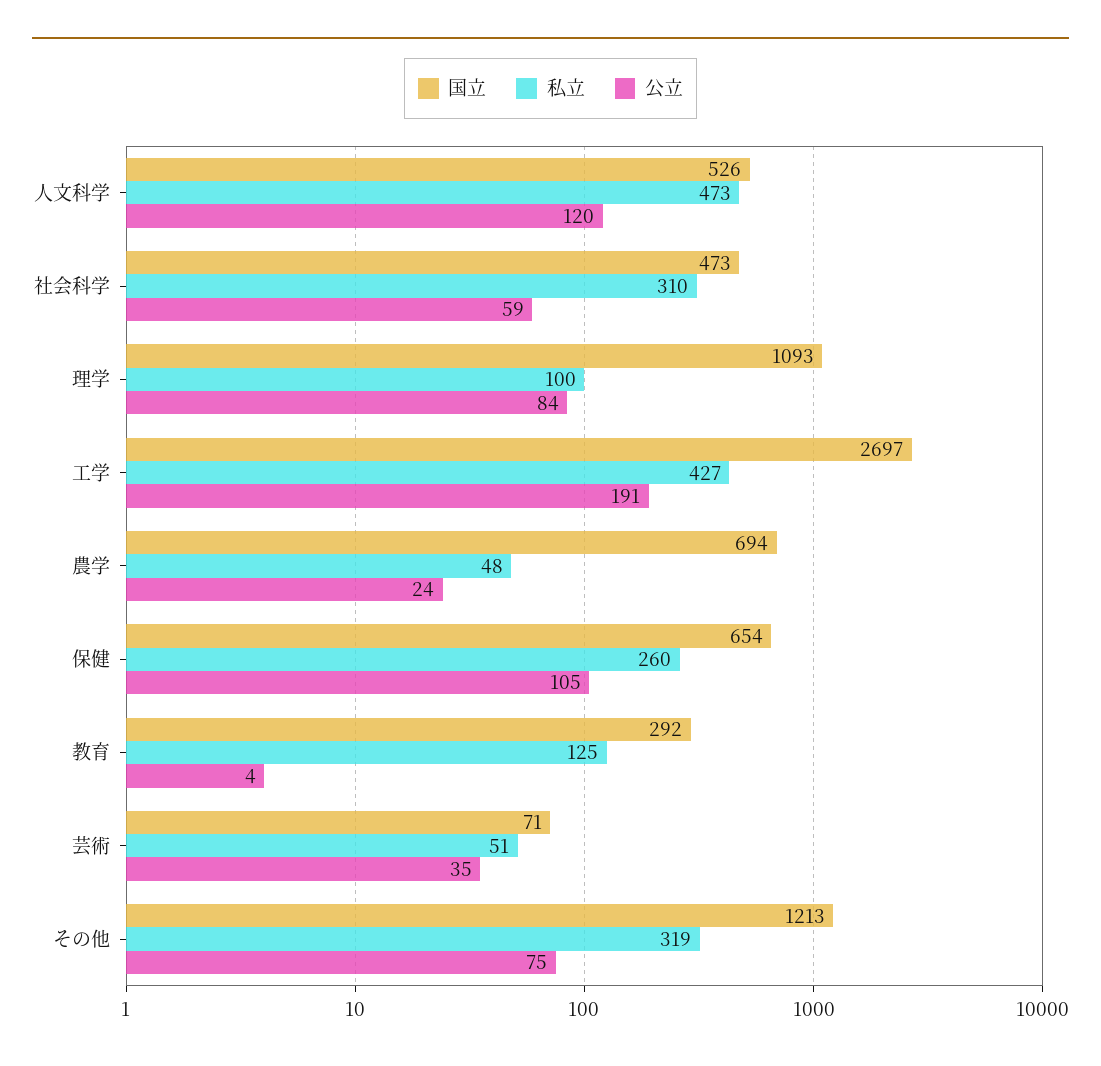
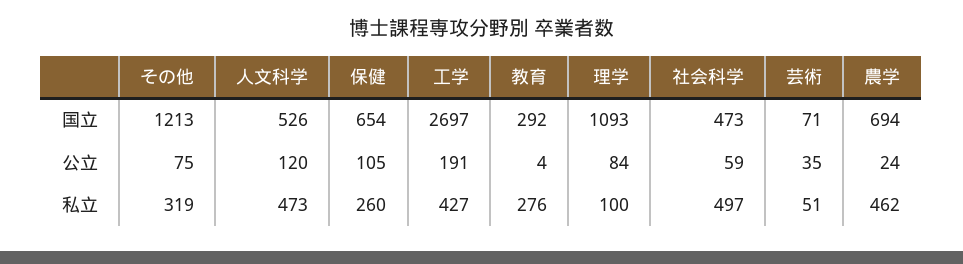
私立, 社会科学: 310 -> 497
私立, 農学: 48 -> 462
私立, 教育: 125 -> 276

